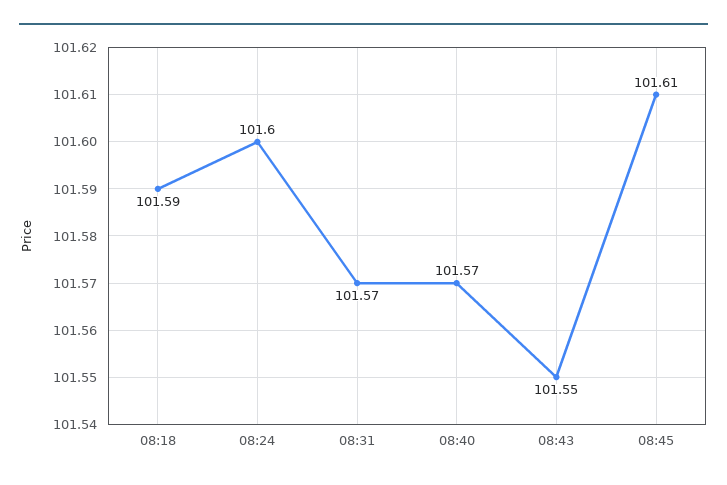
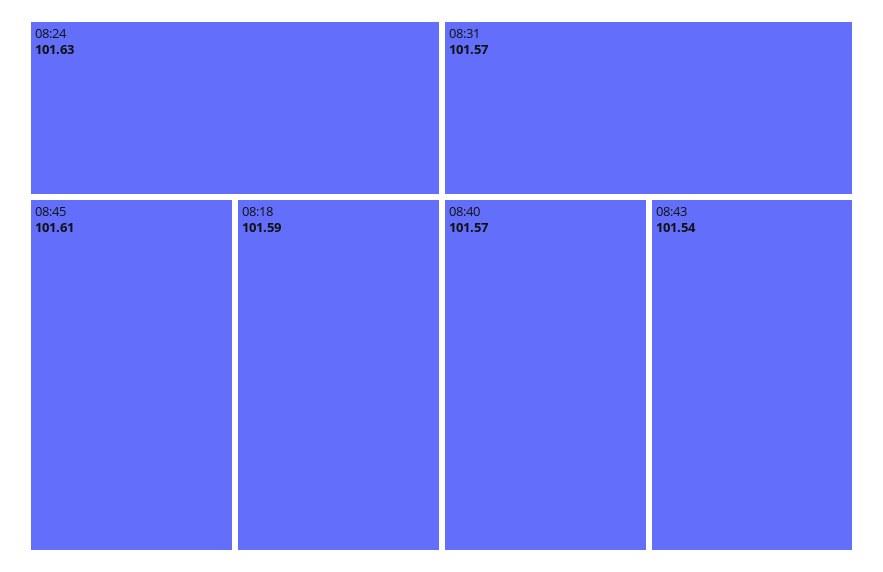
08:24: 101.6 -> 101.63
08:43: 101.55 -> 101.54

